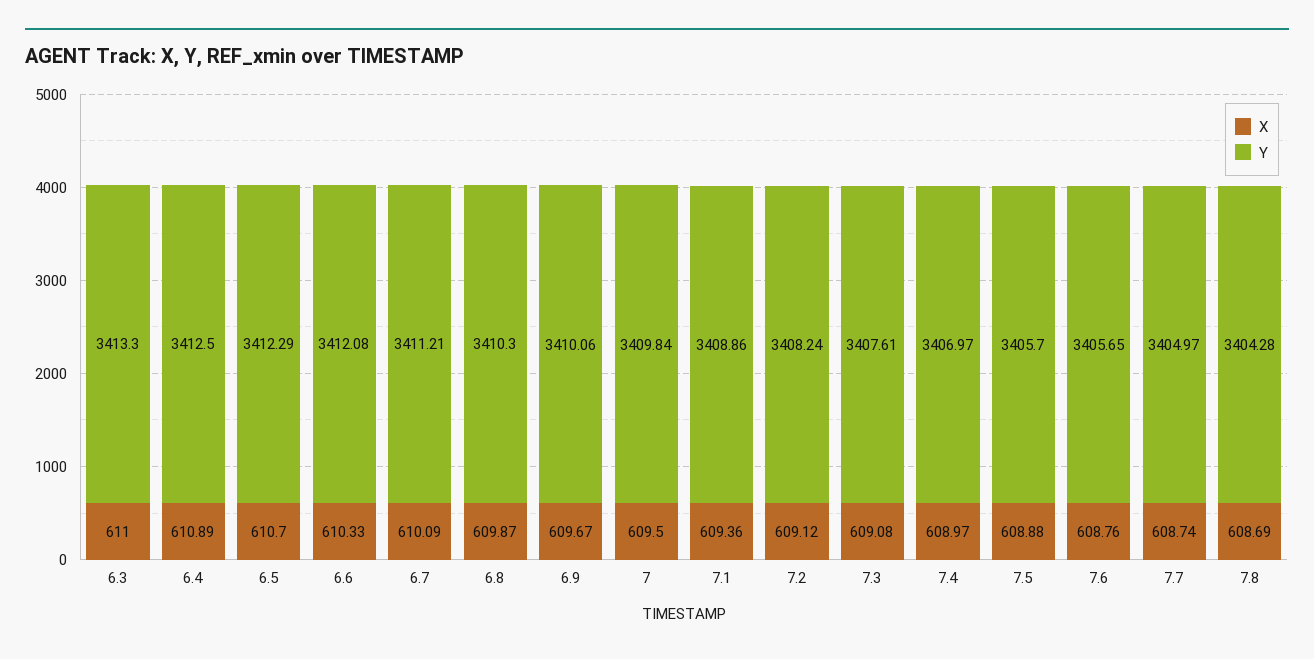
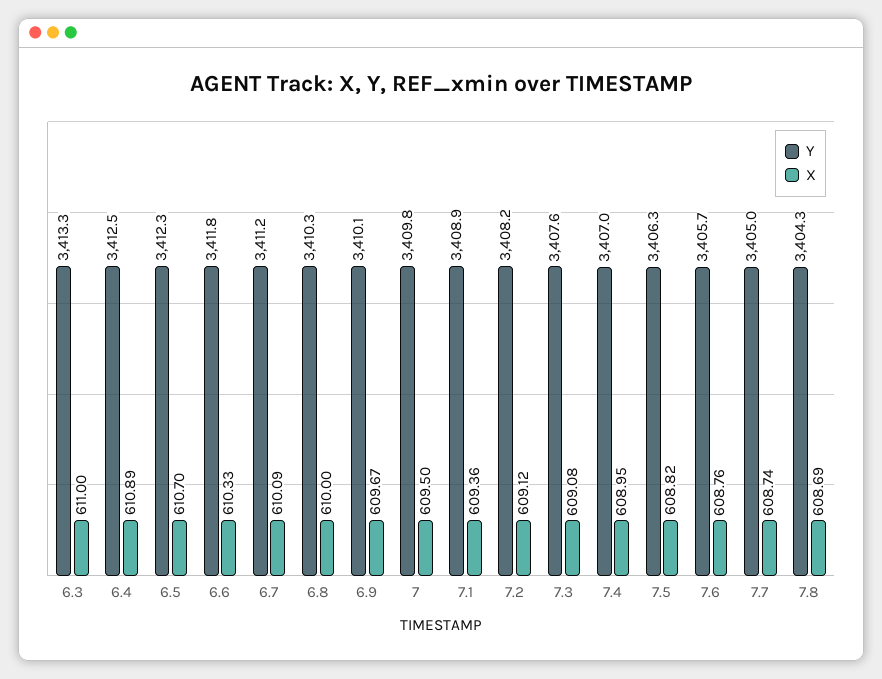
Y, 6.6: 3412.08 -> 3411.8
X, 6.8: 609.87 -> 610
X, 7.4: 608.97 -> 608.95
X, 7.5: 608.88 -> 608.82
Y, 7.5: 3405.7 -> 3406.3

